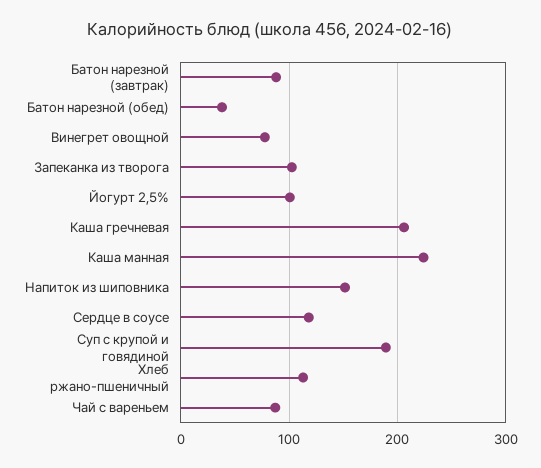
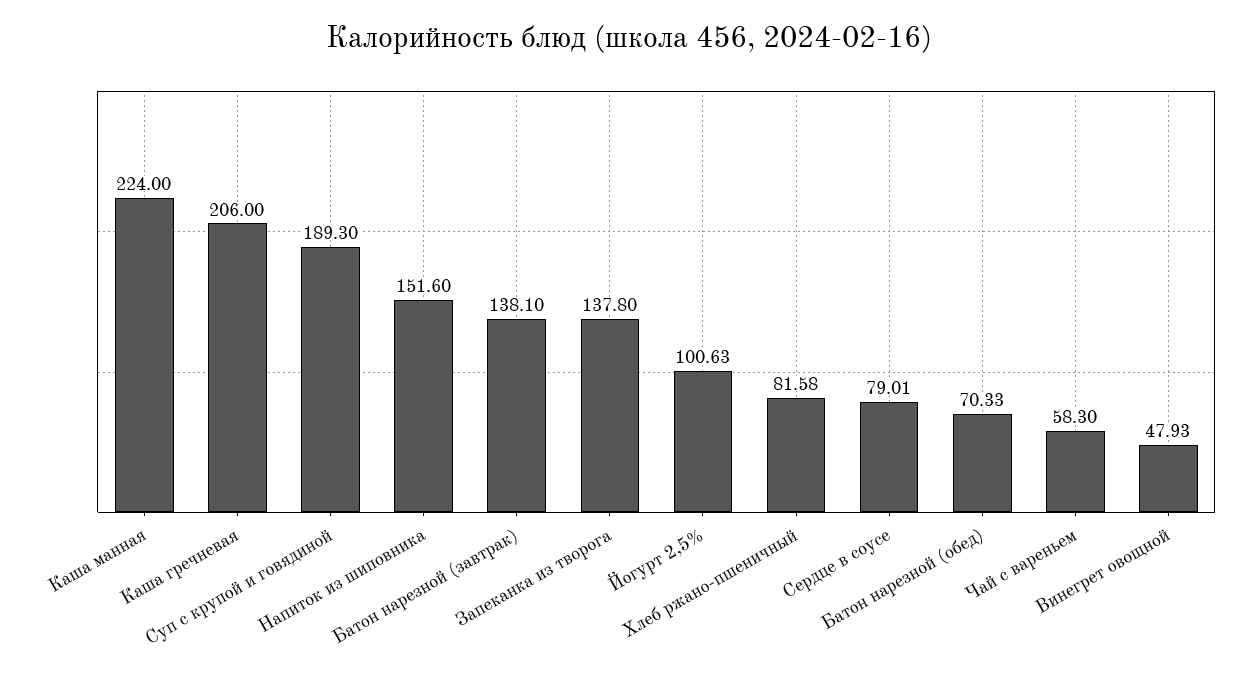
Батон нарезной (завтрак): 90 -> 138.1
Батон нарезной (обед): 40 -> 70.33
Винегрет овощной: 80 -> 47.93
Запеканка из творога: 100 -> 137.8
Сердце в соусе: 120 -> 79.01
Хлеб ржано-пшеничный: 110 -> 81.58
Чай с вареньем: 90 -> 58.3

